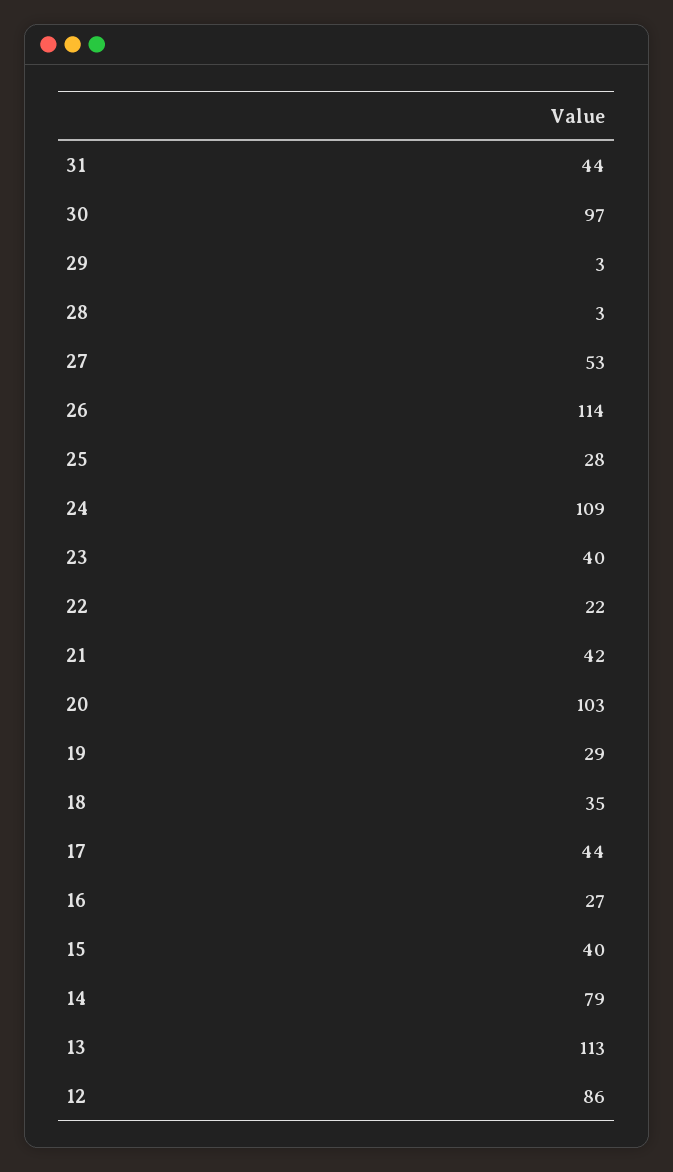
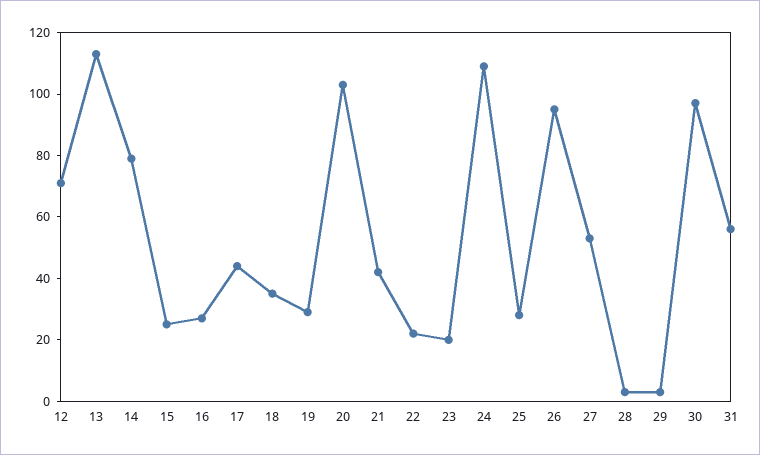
31: 44 -> 55
26: 114 -> 95
23: 40 -> 20
15: 40 -> 25
12: 86 -> 70

